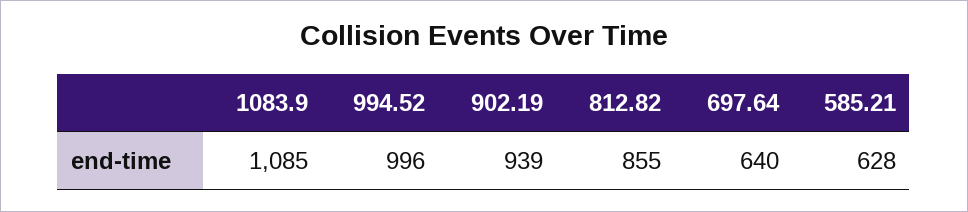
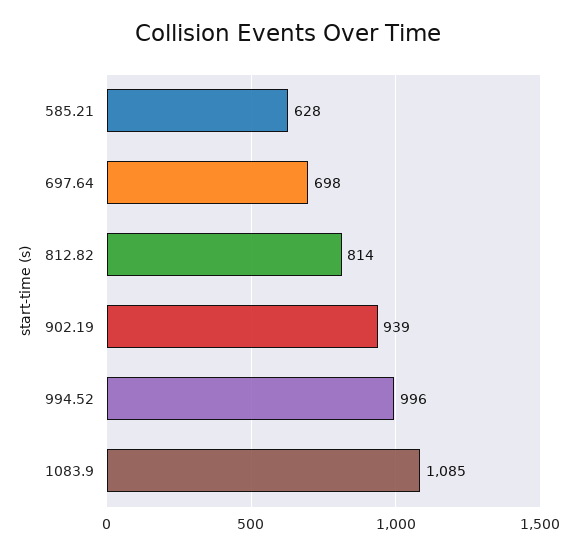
812.82: 855 -> 814
697.64: 640 -> 698

